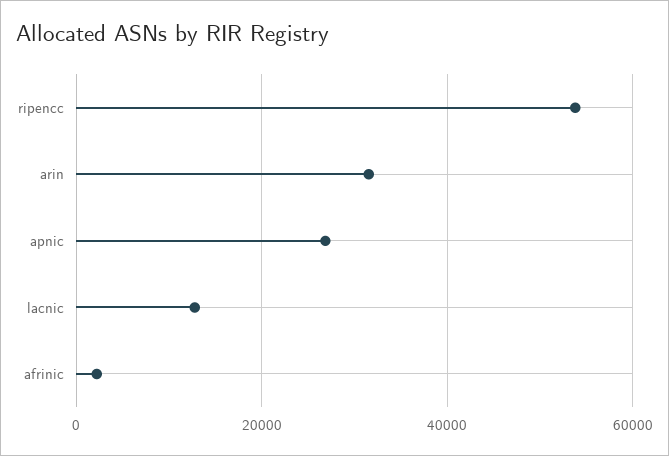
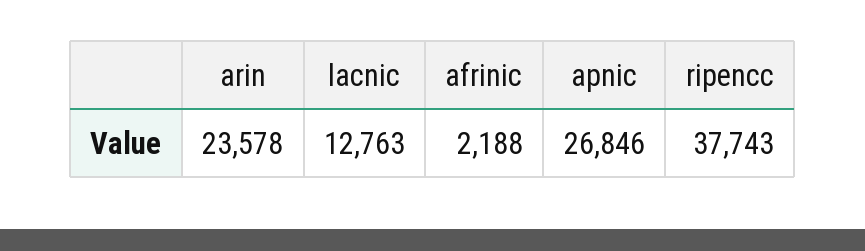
ripencc: 54000 -> 37743
arin: 32000 -> 23578

